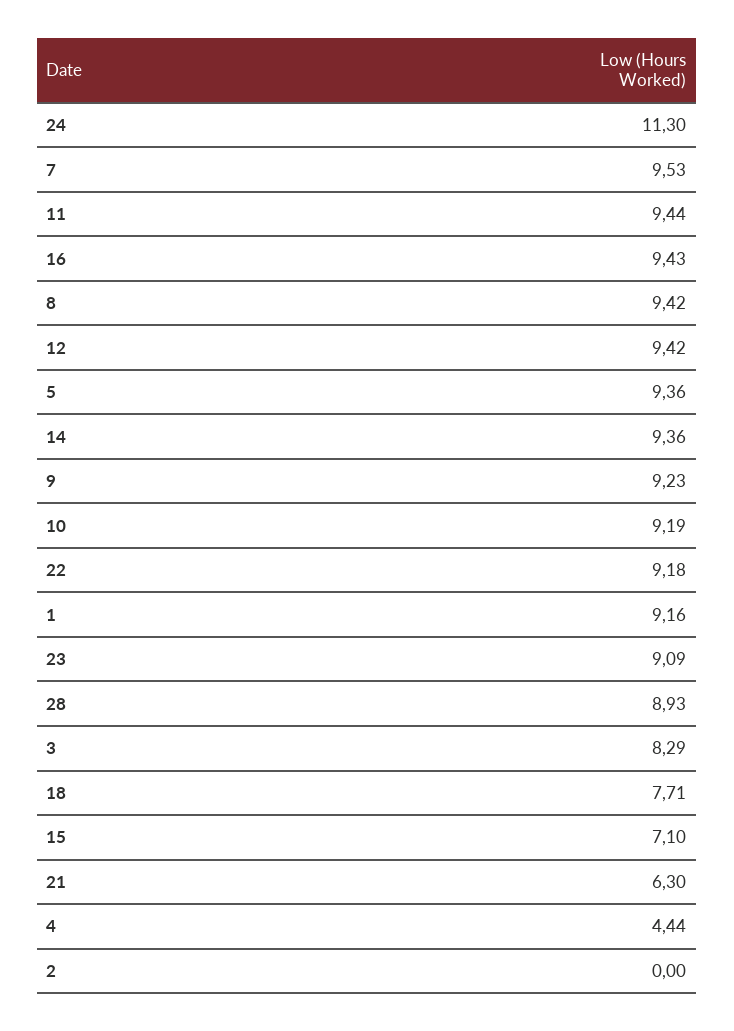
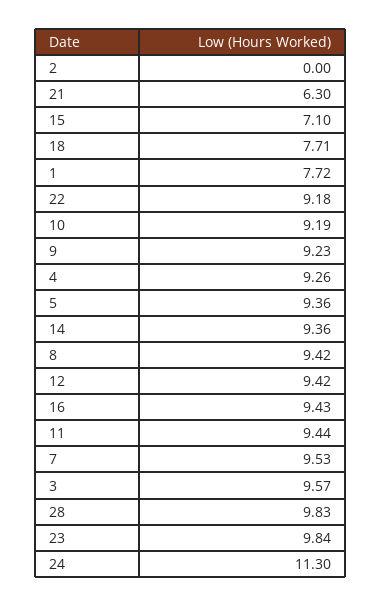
1: 9.16 -> 7.72
23: 9.09 -> 9.84
28: 8.93 -> 9.83
3: 8.29 -> 9.57
4: 4.44 -> 9.26

